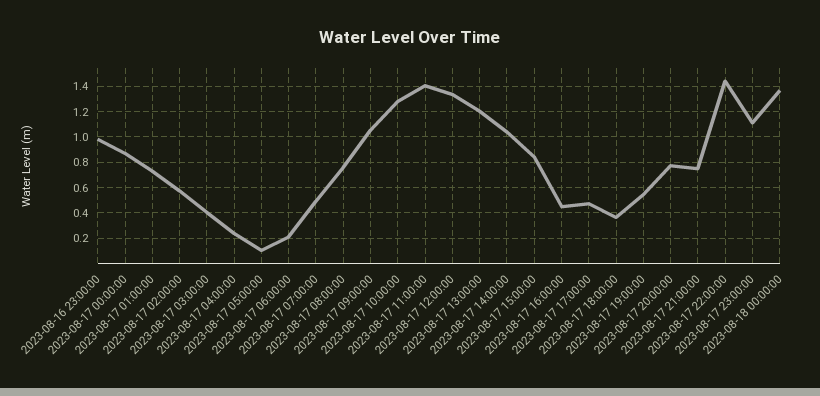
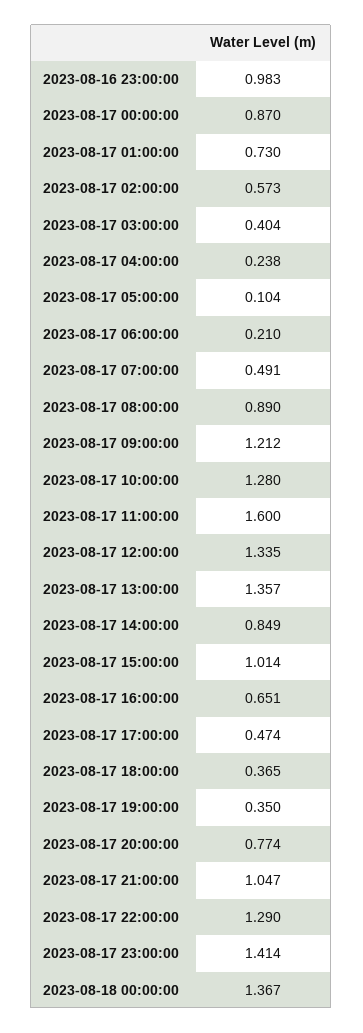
2023-08-17 08:00:00: 0.75 -> 0.89
2023-08-17 09:00:00: 1.05 -> 1.212
2023-08-17 11:00:00: 1.4 -> 1.6
2023-08-17 13:00:00: 1.2 -> 1.357
2023-08-17 14:00:00: 1.05 -> 0.849
2023-08-17 15:00:00: 0.85 -> 1.014
2023-08-17 16:00:00: 0.45 -> 0.651
2023-08-17 19:00:00: 0.55 -> 0.35
2023-08-17 21:00:00: 0.75 -> 1.047
2023-08-17 22:00:00: 1.45 -> 1.29
2023-08-17 23:00:00: 1.1 -> 1.414

